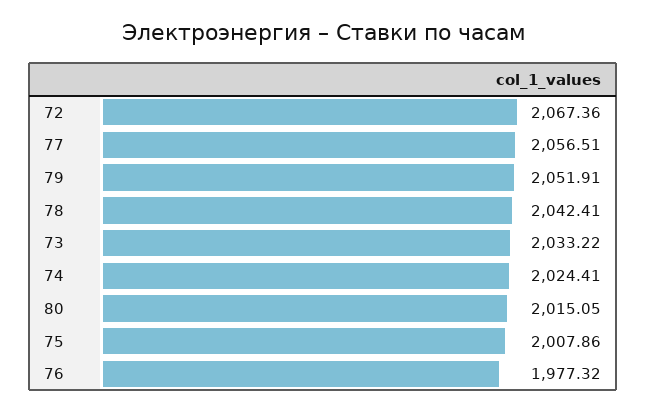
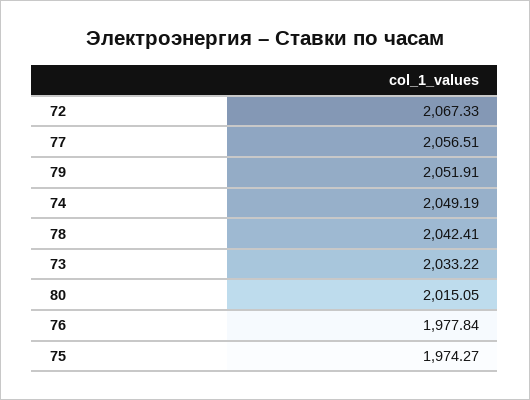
72: 2067.36 -> 2067.33
74: 2024.41 -> 2049.19
75: 2007.86 -> 1974.27
76: 1977.32 -> 1977.84

